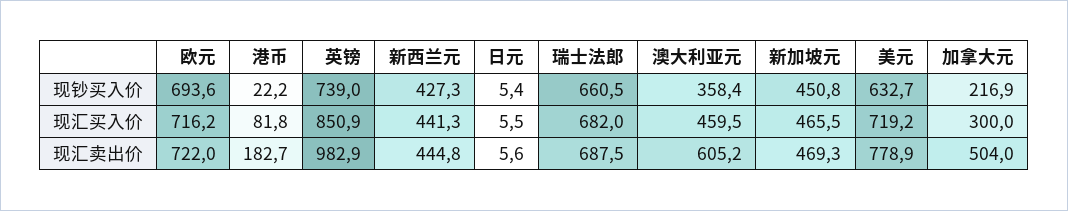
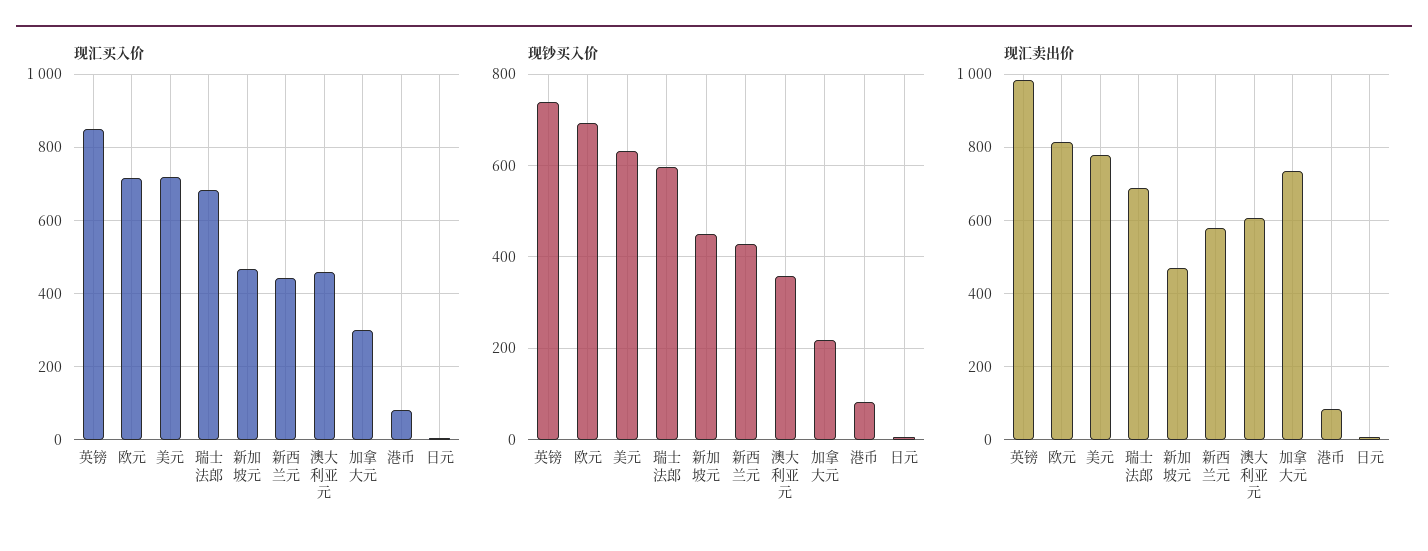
现钞买入价, 港币: 22.2 -> 80
现钞买入价, 瑞士法郎: 660.5 -> 600
现汇卖出价, 欧元: 722 -> 820
现汇卖出价, 港币: 182.7 -> 80
现汇卖出价, 新西兰元: 444.8 -> 580
现汇卖出价, 加拿大元: 504 -> 740

